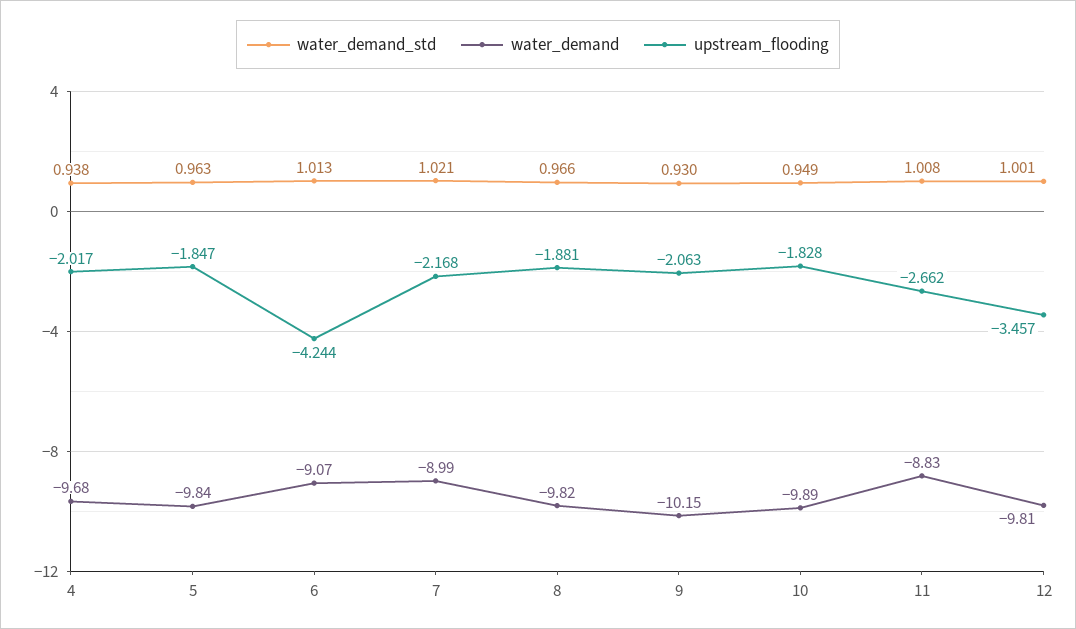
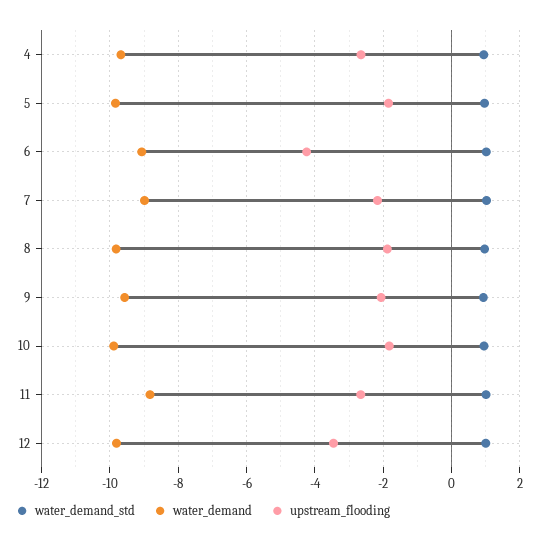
upstream_flooding, 4: -2.017 -> -2.6
water_demand, 9: -10.15 -> -9.6

